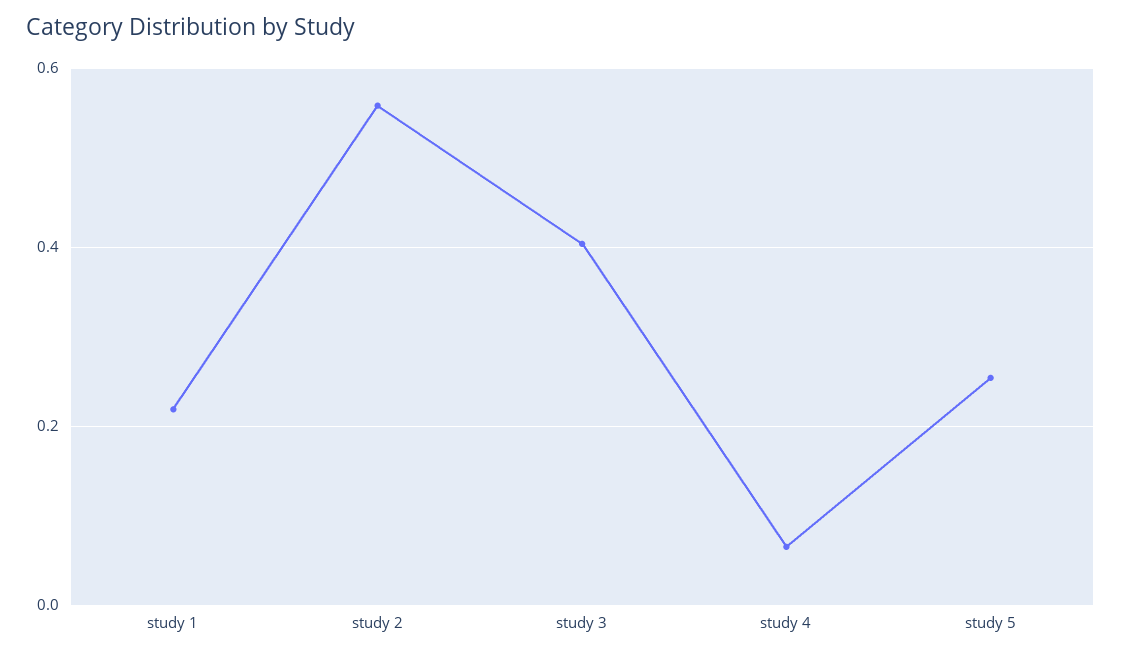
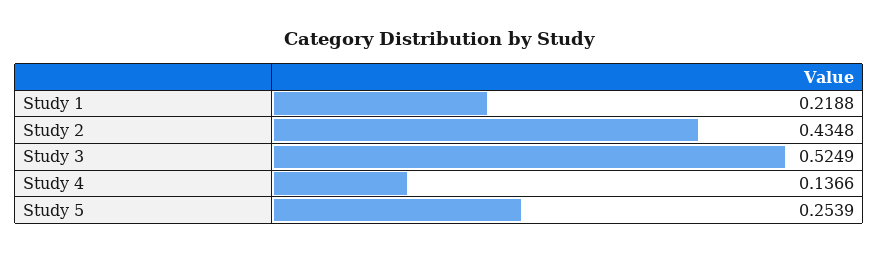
study 2: 0.56 -> 0.4348
study 3: 0.4 -> 0.5249
study 4: 0.06 -> 0.1366

